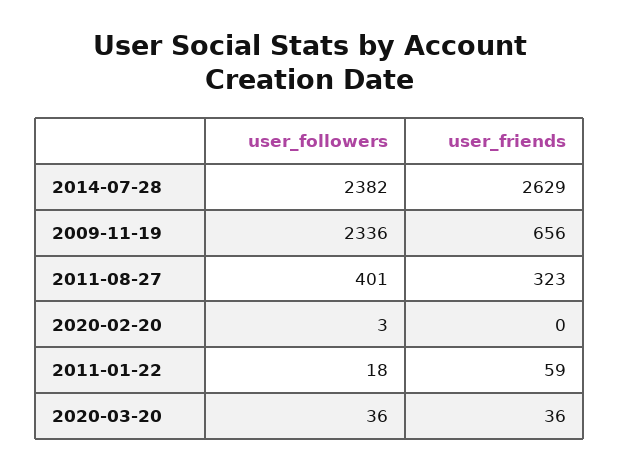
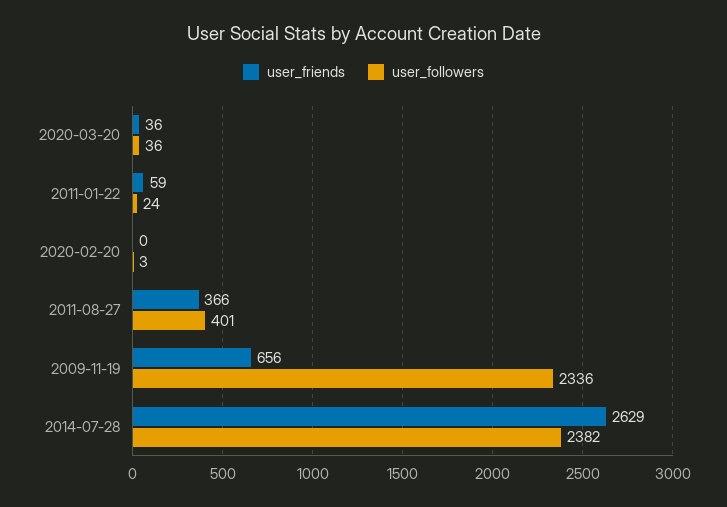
user_friends, 2011-08-27: 323 -> 366
user_followers, 2011-01-22: 18 -> 24

